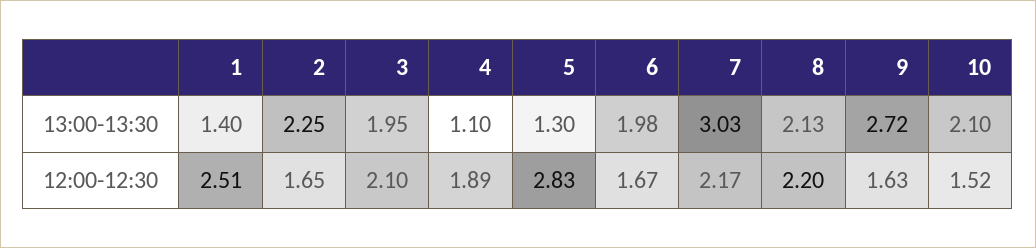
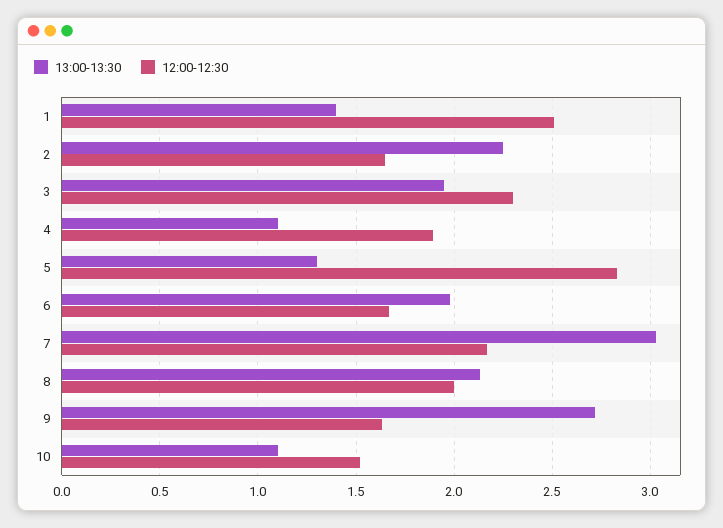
13:00-13:30, 10: 2.1 -> 1.1
12:00-12:30, 3: 2.1 -> 2.3
12:00-12:30, 8: 2.2 -> 2

